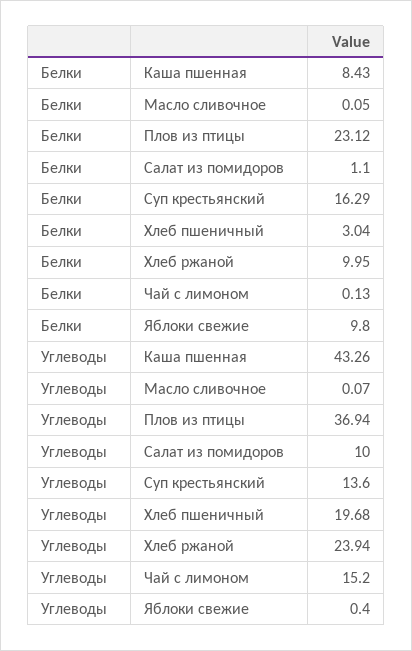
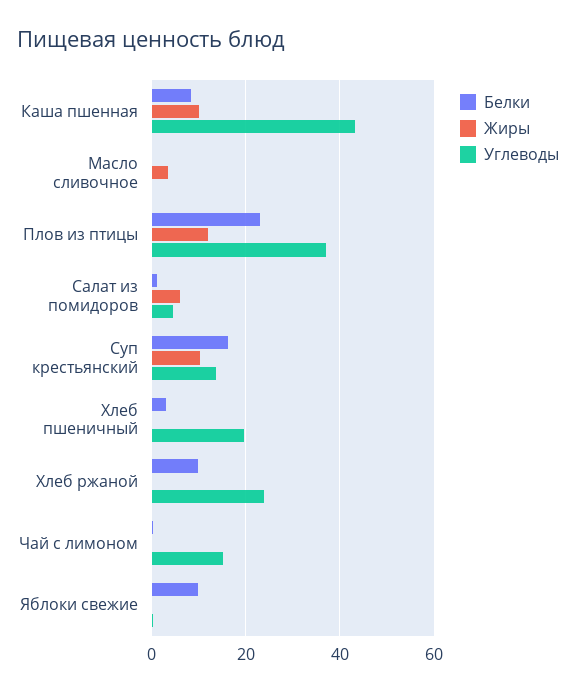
Углеводы, Салат из помидоров: 10 -> 4
Жиры, Каша пшенная: none -> 10
Жиры, Масло сливочное: none -> 4
Жиры, Плов из птицы: none -> 12
Жиры, Салат из помидоров: none -> 6
Жиры, Суп крестьянский: none -> 10
Жиры, Хлеб пшеничный: none -> 0
Жиры, Хлеб ржаной: none -> 0
Жиры, Чай с лимоном: none -> 0
Жиры, Яблоки свежие: none -> 0

